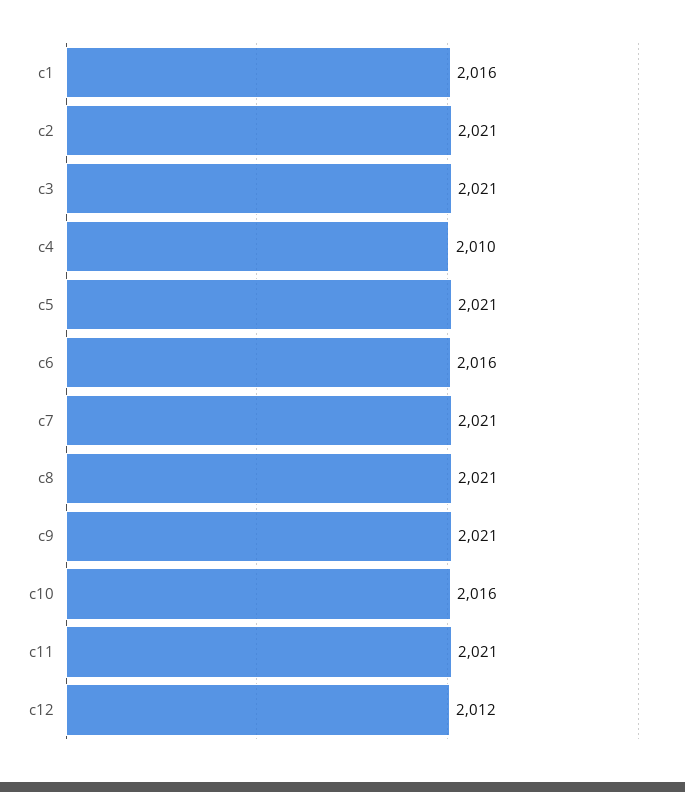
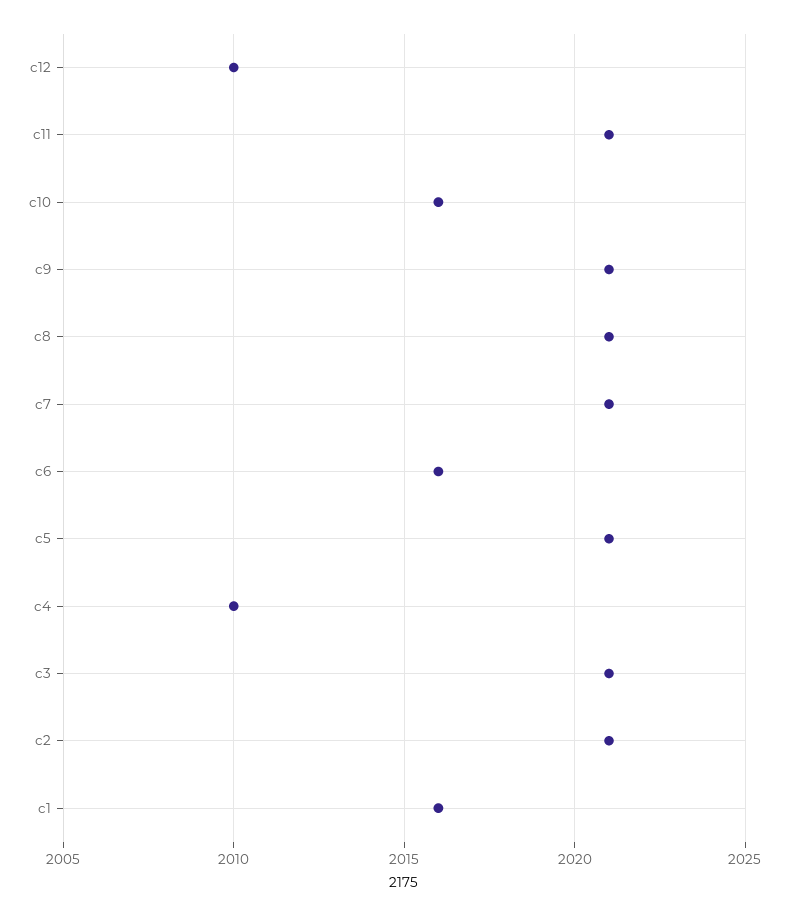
c12: 2012 -> 2010

